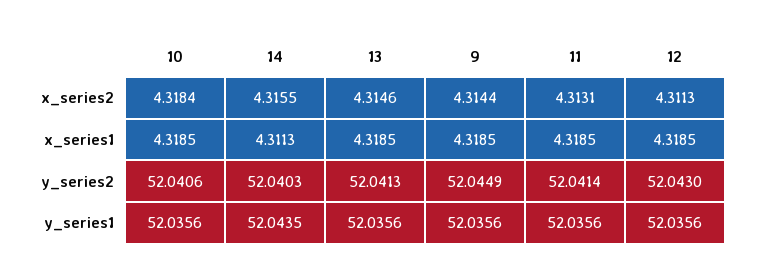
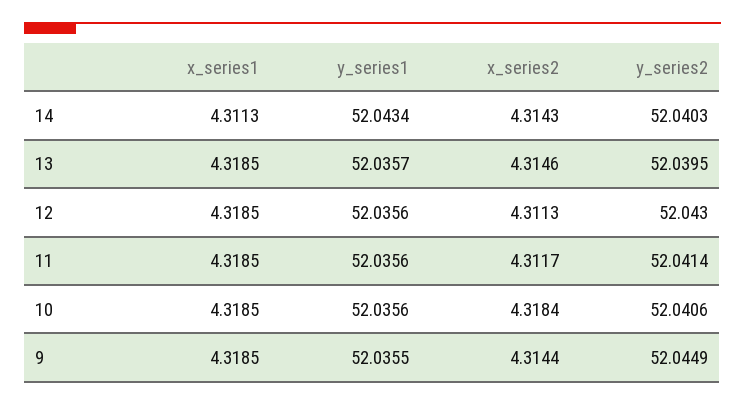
14, x_series2: 4.3155 -> 4.3143
11, x_series2: 4.3131 -> 4.3117
13, y_series2: 52.0413 -> 52.0395
14, y_series1: 52.0435 -> 52.0434
13, y_series1: 52.0356 -> 52.0357
9, y_series1: 52.0356 -> 52.0355

